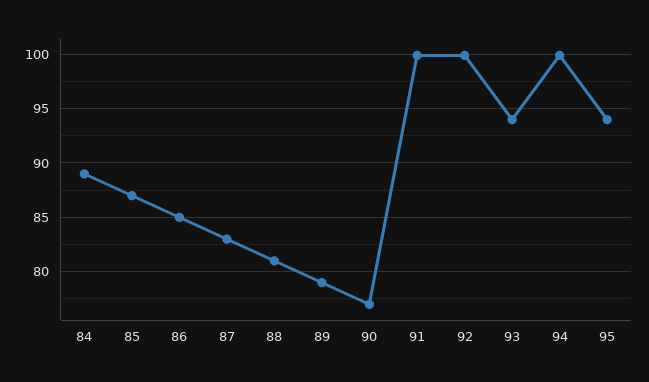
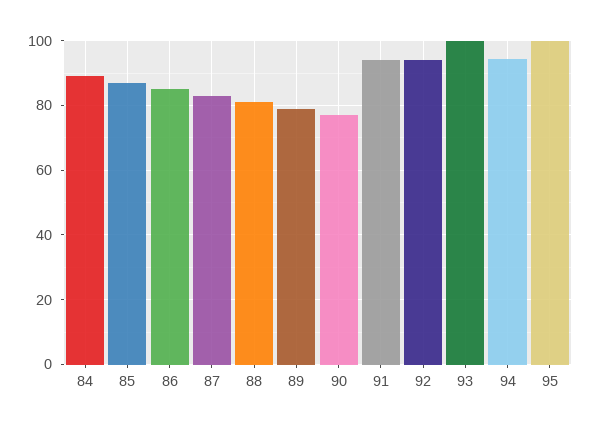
91: 100 -> 94
92: 100 -> 94
93: 94 -> 100
94: 100 -> 94
95: 94 -> 100

